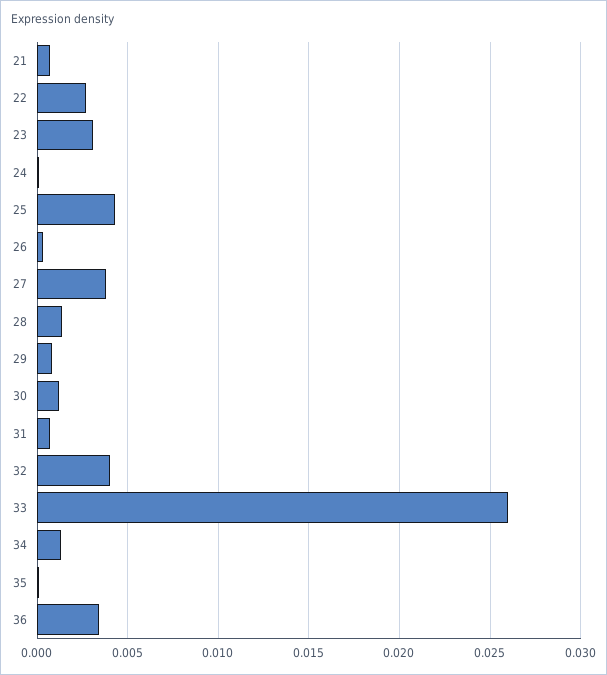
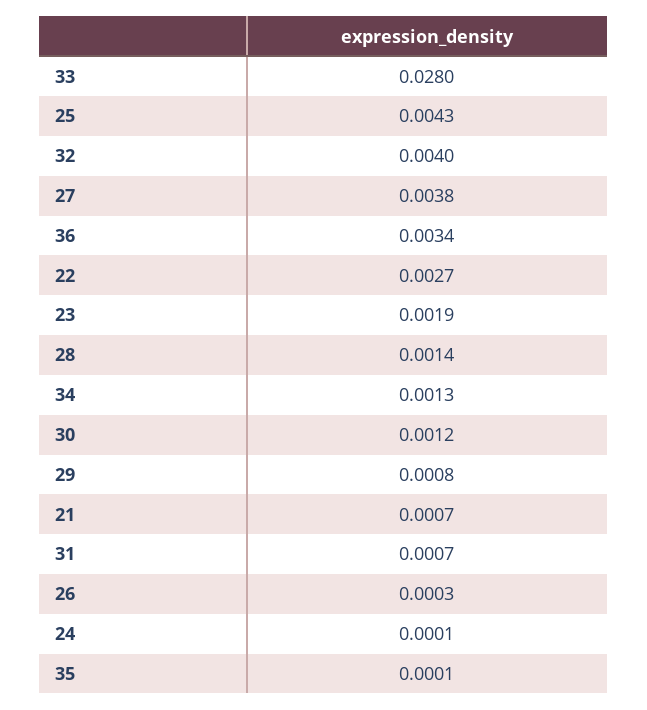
23: 0.003 -> 0.0019
33: 0.026 -> 0.028

